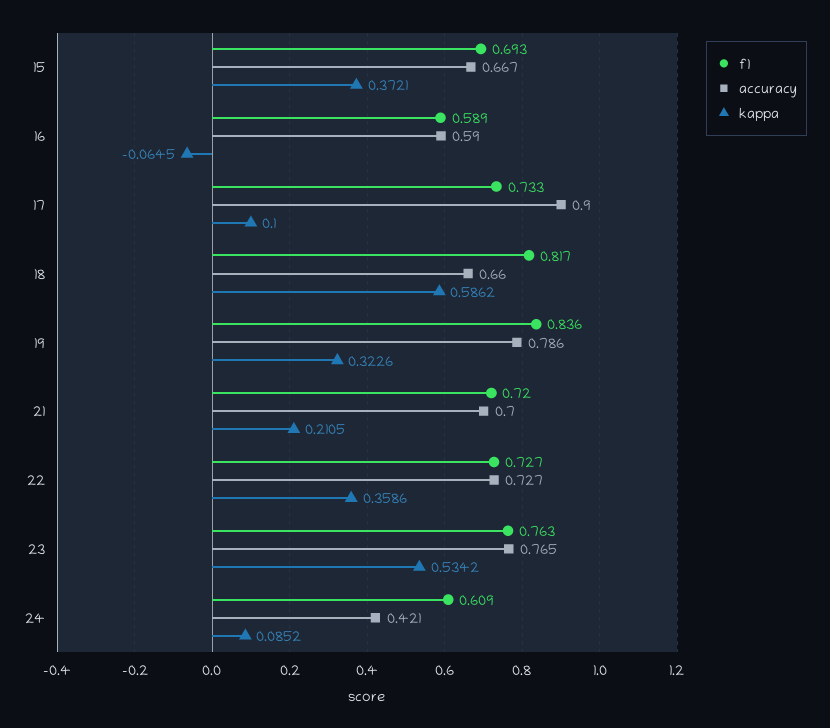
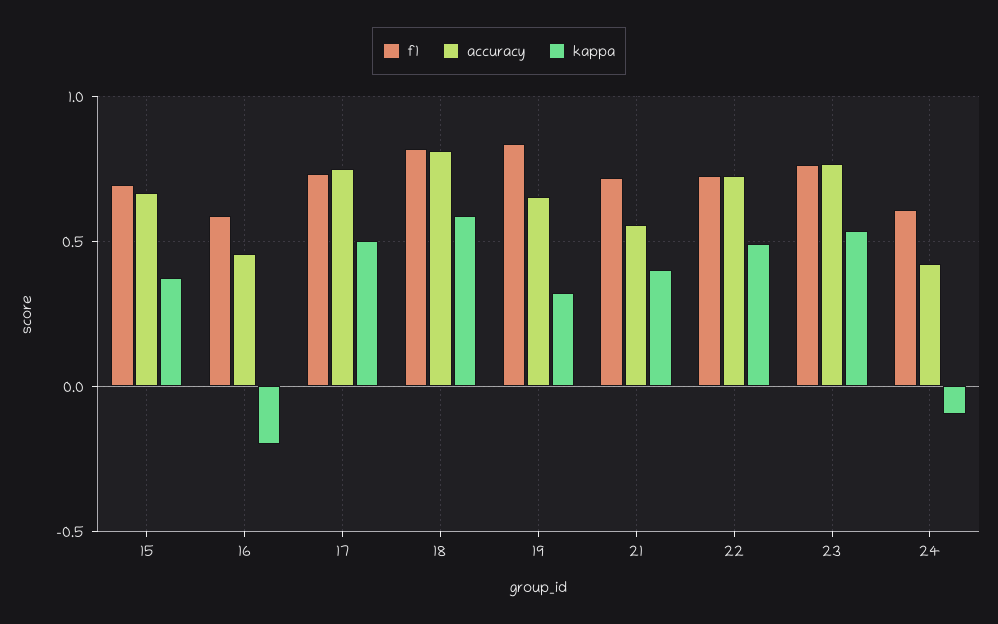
accuracy, 16: 0.59 -> 0.45
kappa, 16: -0.0645 -> -0.2
accuracy, 17: 0.9 -> 0.75
kappa, 17: 0.1 -> 0.5
accuracy, 18: 0.66 -> 0.8
accuracy, 19: 0.786 -> 0.65
accuracy, 21: 0.7 -> 0.55
kappa, 21: 0.2105 -> 0.4
kappa, 22: 0.3586 -> 0.5
kappa, 24: 0.0852 -> -0.1

